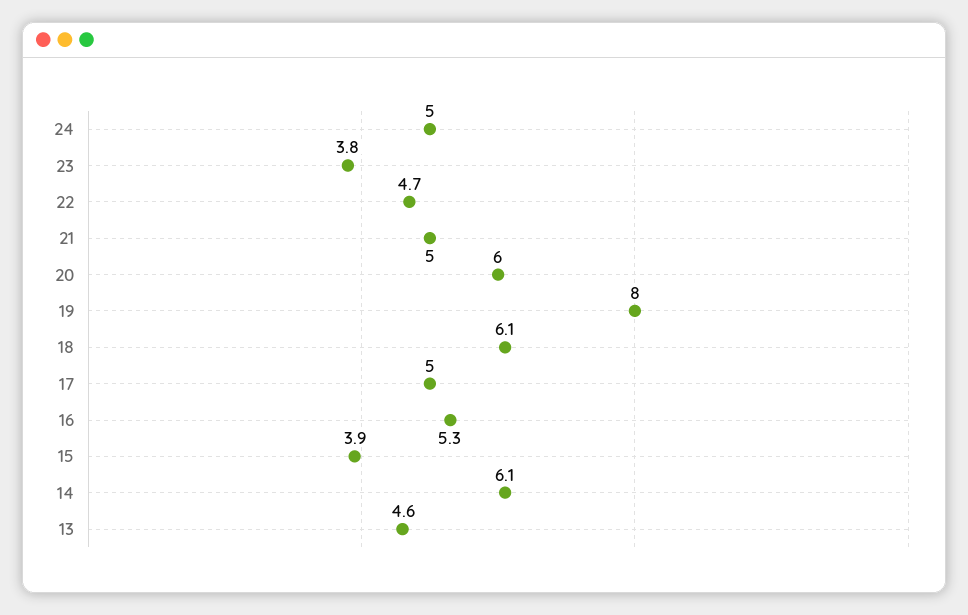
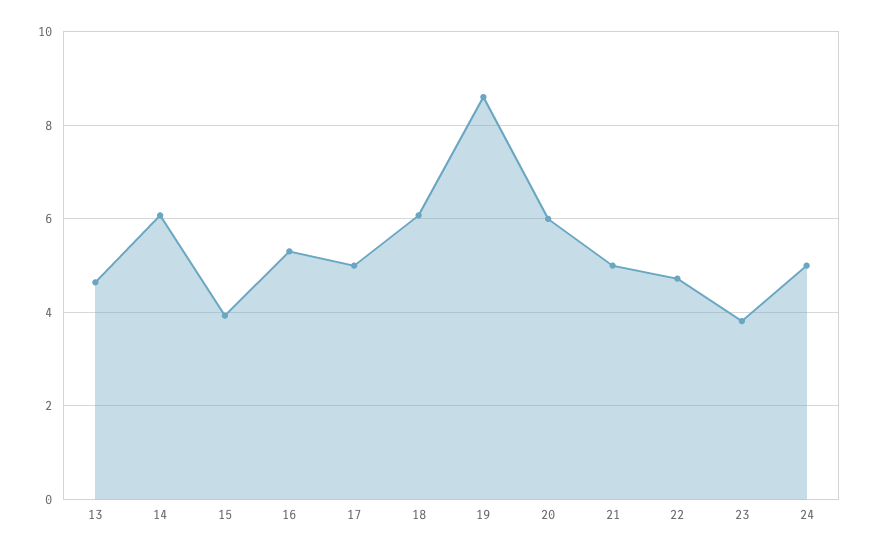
19: 8 -> 8.6

